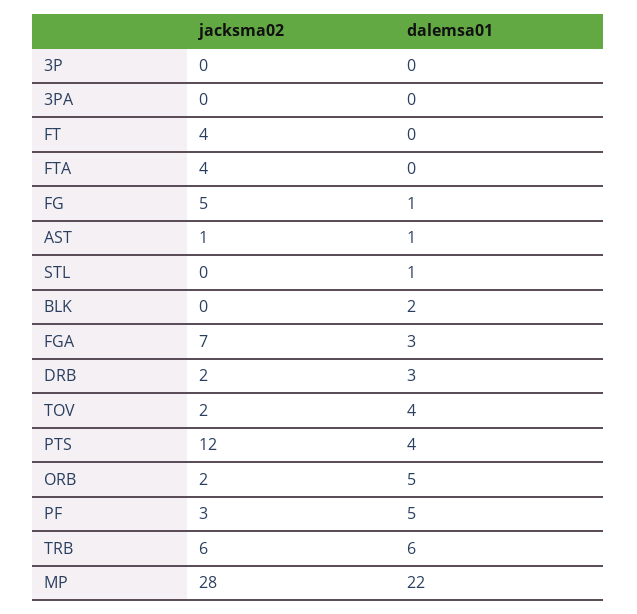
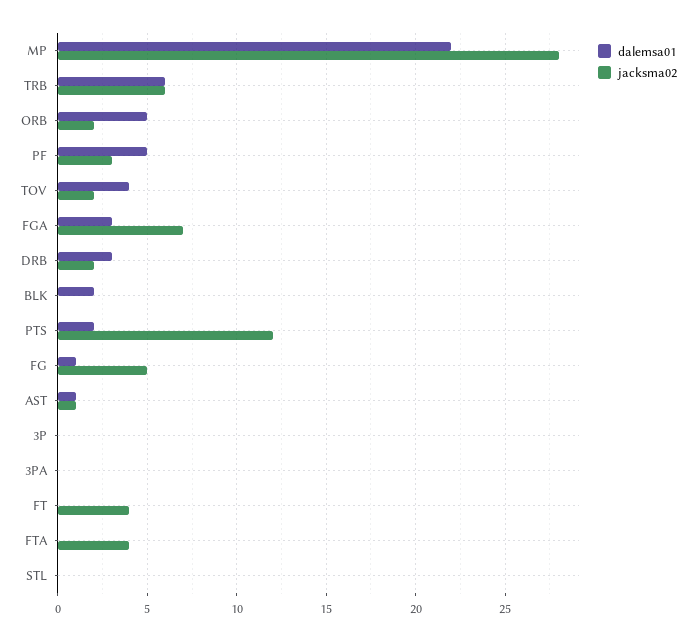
dalemsa01, STL: 1 -> 0
dalemsa01, PTS: 4 -> 2

